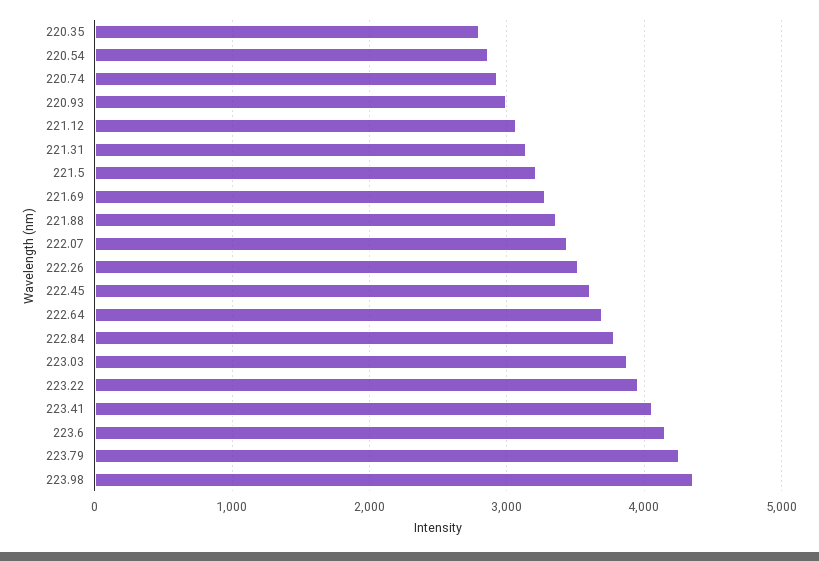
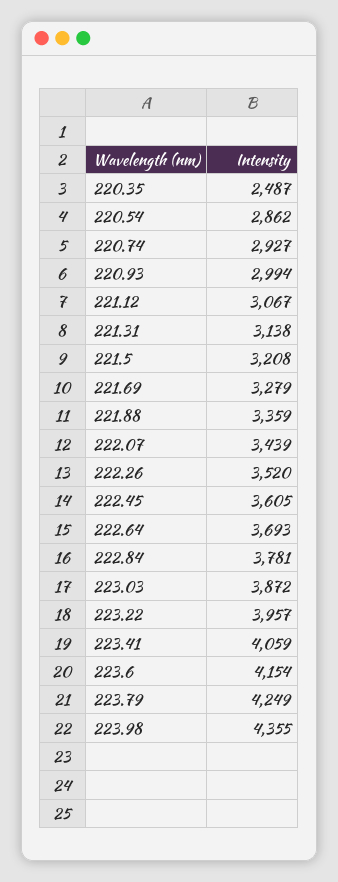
220.35: 2800 -> 2487

